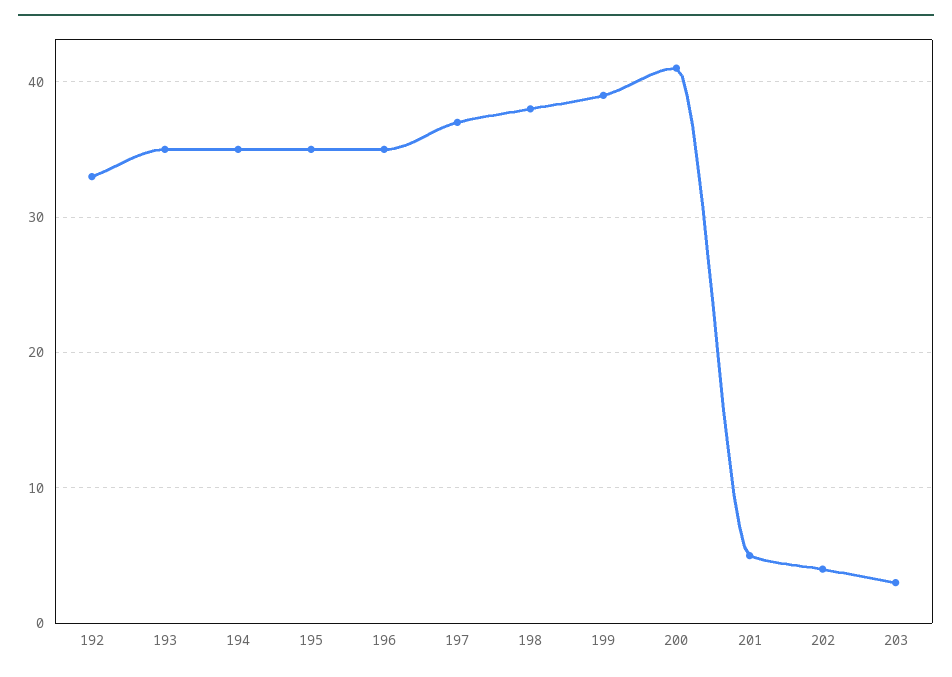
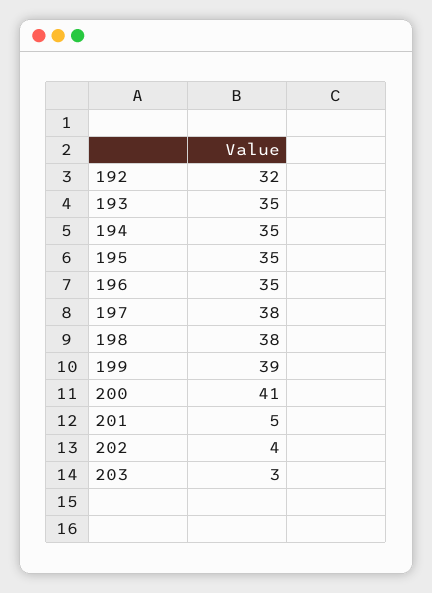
192: 33 -> 32
197: 37 -> 38

